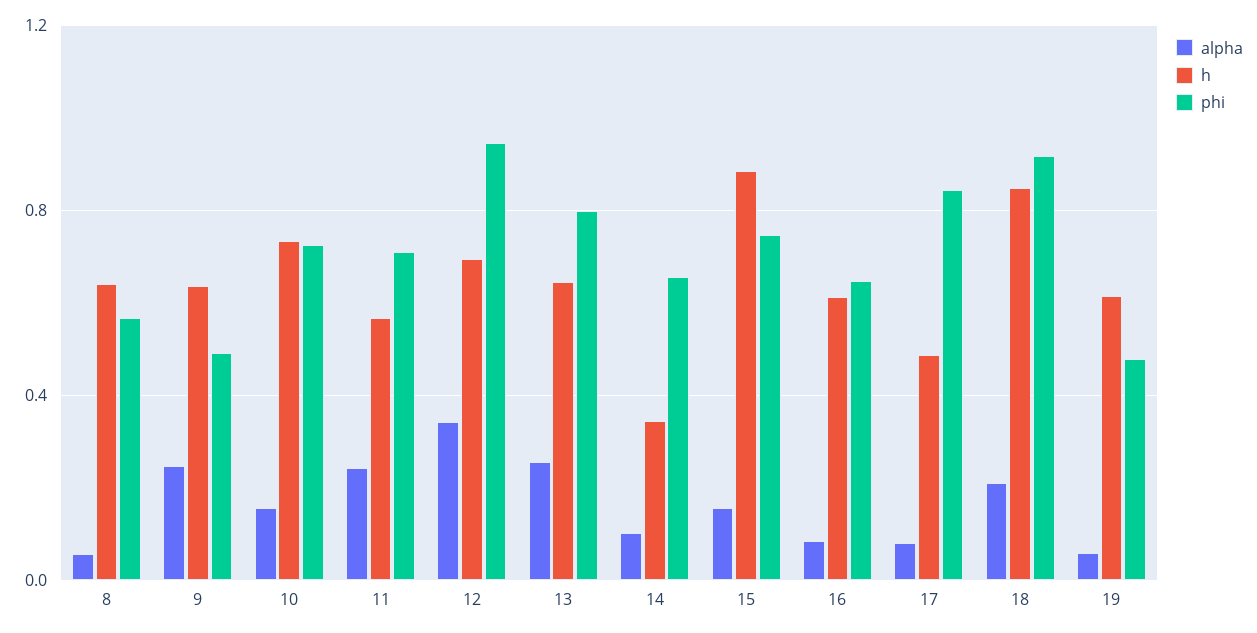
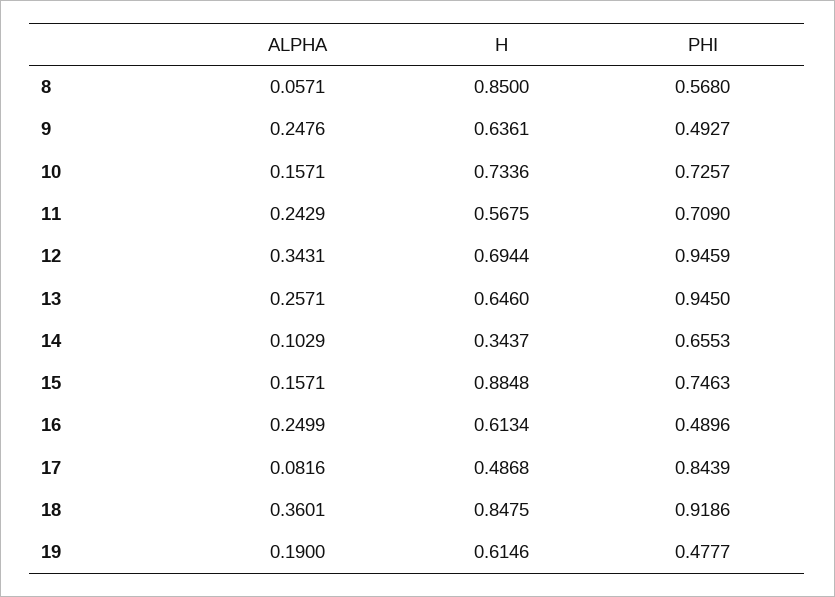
h, 8: 0.65 -> 0.85
phi, 13: 0.8 -> 0.945
alpha, 16: 0.1 -> 0.2499
phi, 16: 0.65 -> 0.4896
alpha, 18: 0.2 -> 0.3601
alpha, 19: 0.05 -> 0.19

